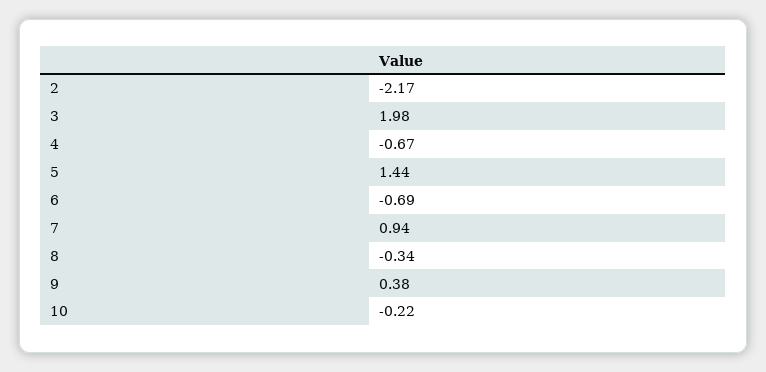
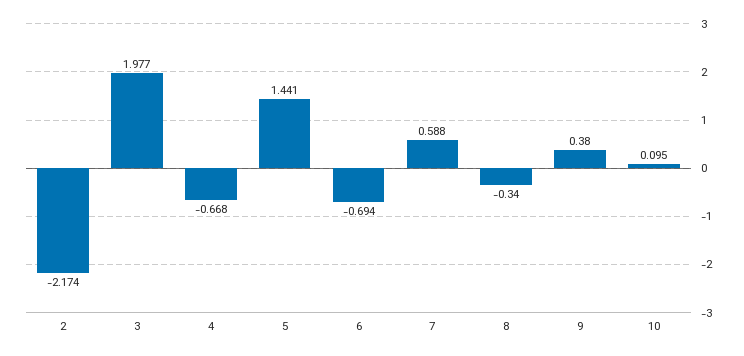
7: 0.94 -> 0.588
10: -0.22 -> 0.095

